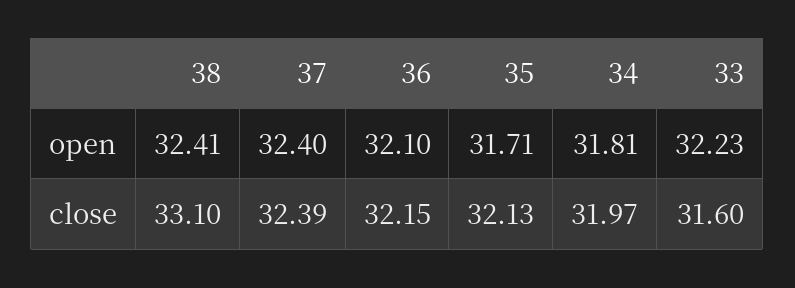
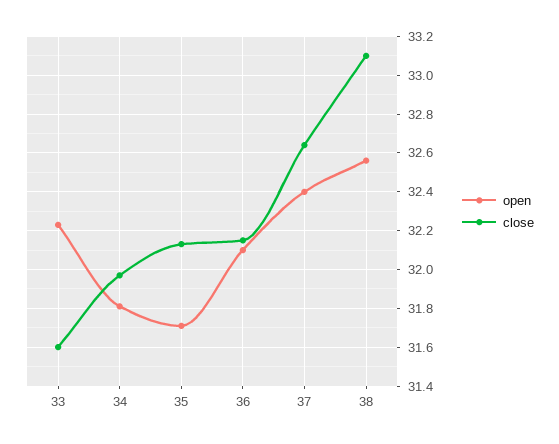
open, 38: 32.41 -> 32.55
close, 37: 32.39 -> 32.65

